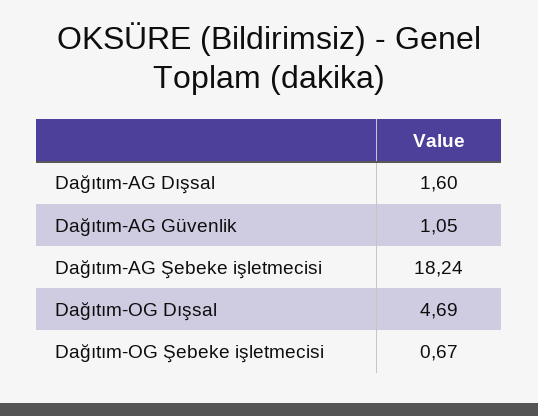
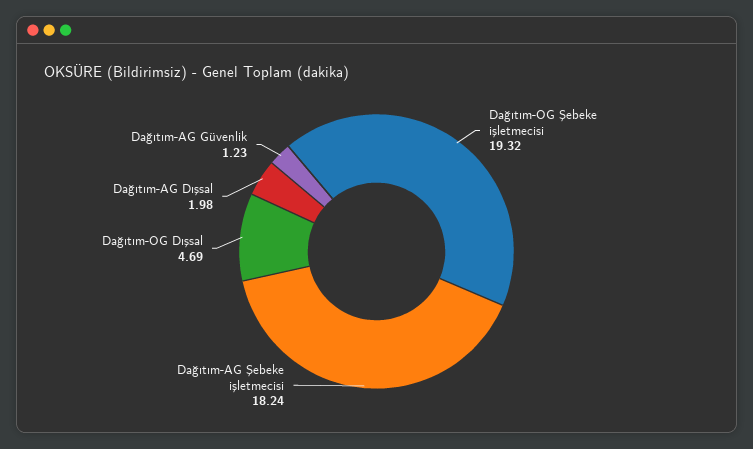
Dağıtım-AG Dışsal: 1.6 -> 1.98
Dağıtım-AG Güvenlik: 1.05 -> 1.23
Dağıtım-OG Şebeke işletmecisi: 0.67 -> 19.32

